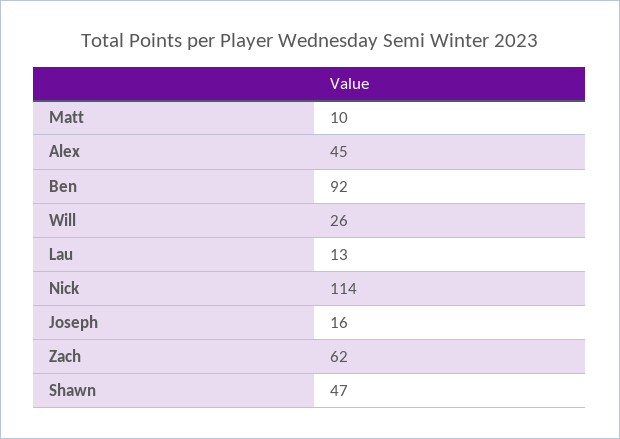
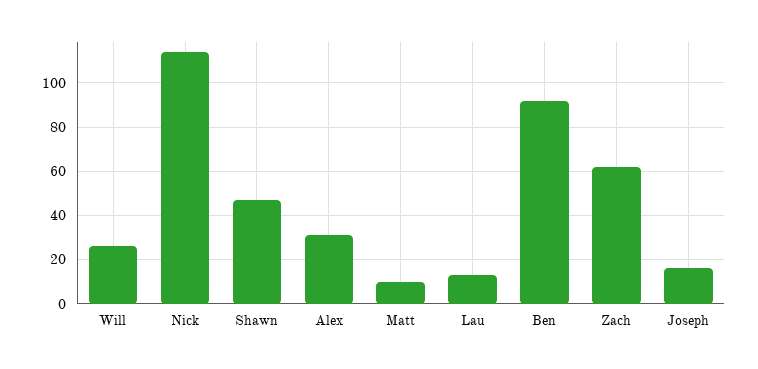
Alex: 45 -> 30

